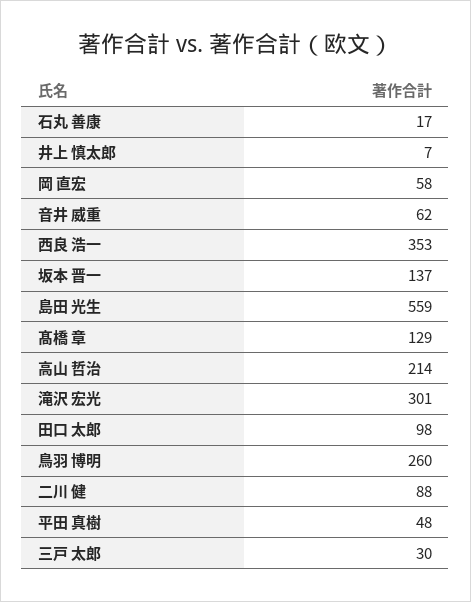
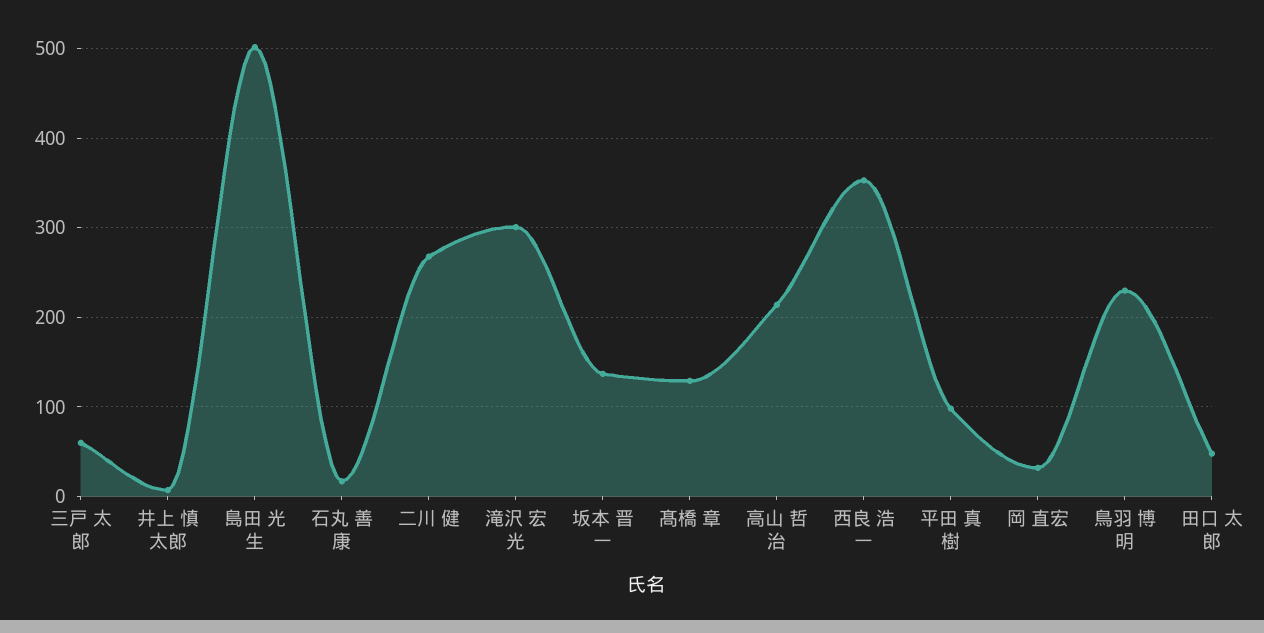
岡 直宏: 58 -> 30
音井 威重: 62 -> none
島田 光生: 559 -> 500
田口 太郎: 98 -> 50
鳥羽 博明: 260 -> 230
二川 健: 88 -> 270
平田 真樹: 48 -> 100
三戸 太郎: 30 -> 60

